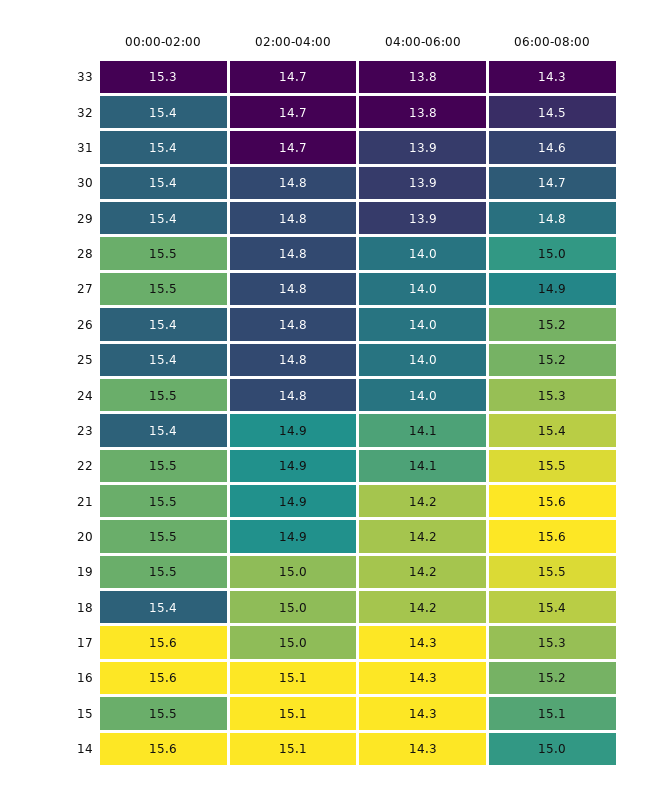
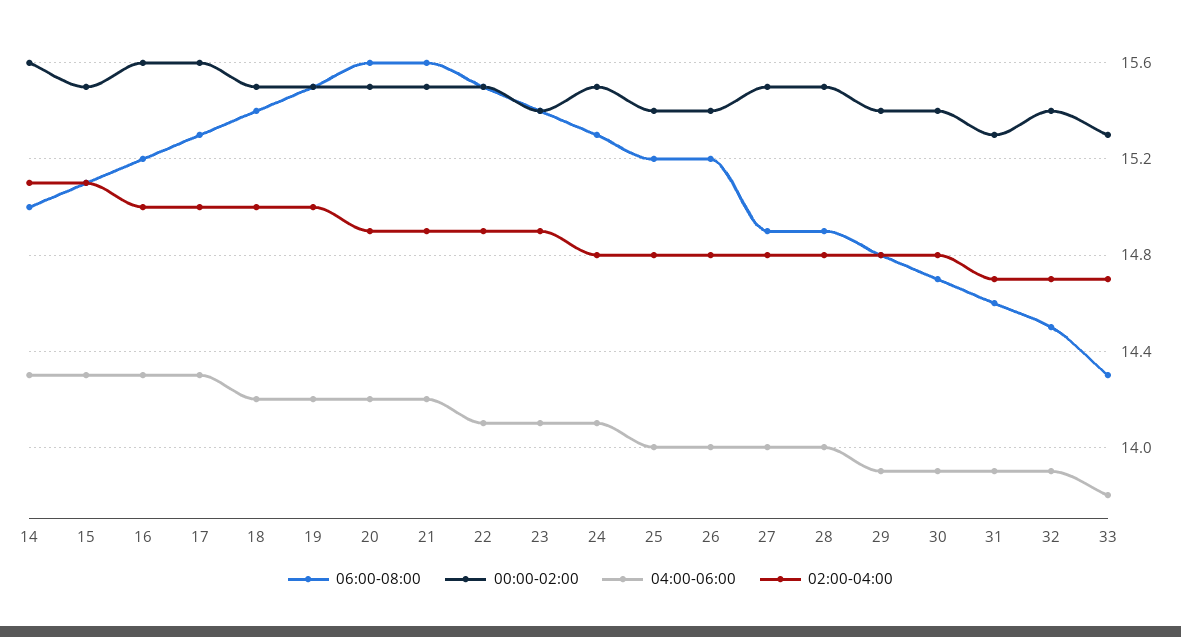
04:00-06:00, 32: 13.8 -> 13.9
00:00-02:00, 31: 15.4 -> 15.3
06:00-08:00, 28: 15 -> 14.9
04:00-06:00, 24: 14 -> 14.1
00:00-02:00, 18: 15.4 -> 15.5
02:00-04:00, 16: 15.1 -> 15

